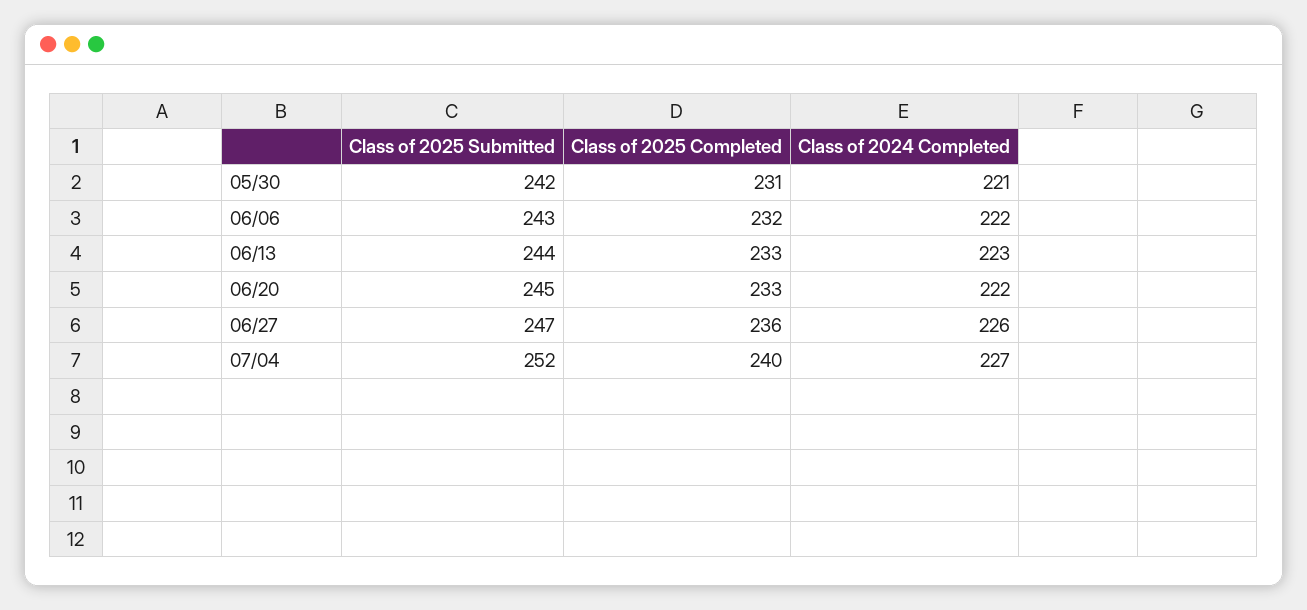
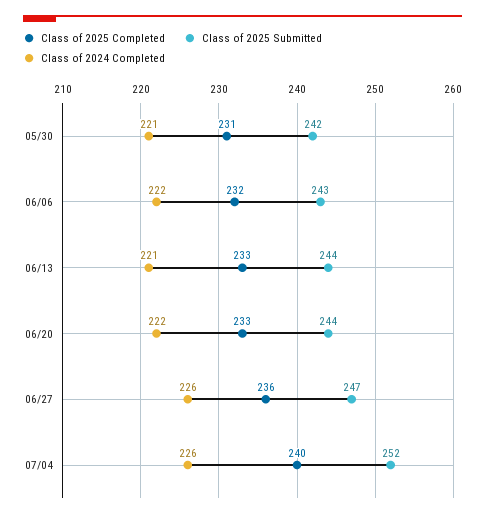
Class of 2024 Completed, 06/13: 223 -> 221
Class of 2025 Submitted, 06/20: 245 -> 244
Class of 2024 Completed, 07/04: 227 -> 226

